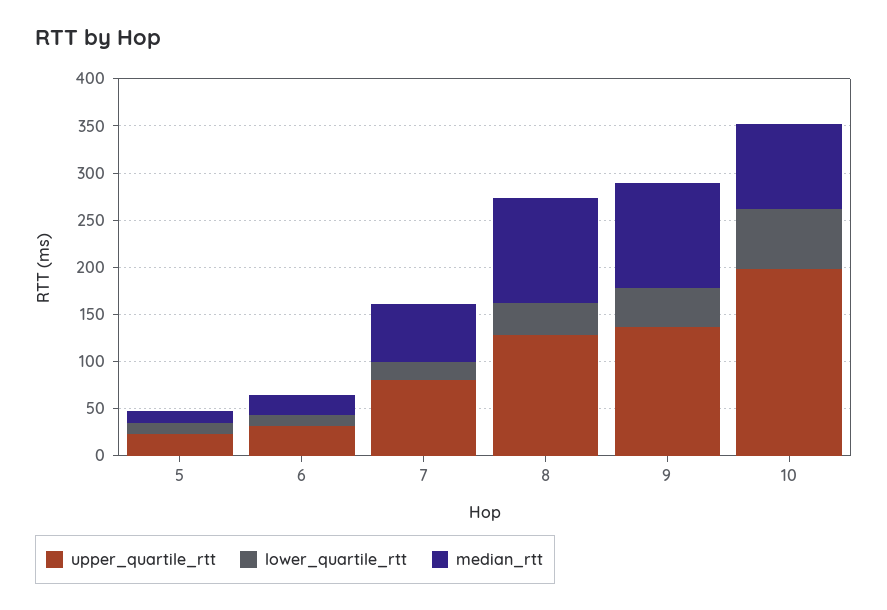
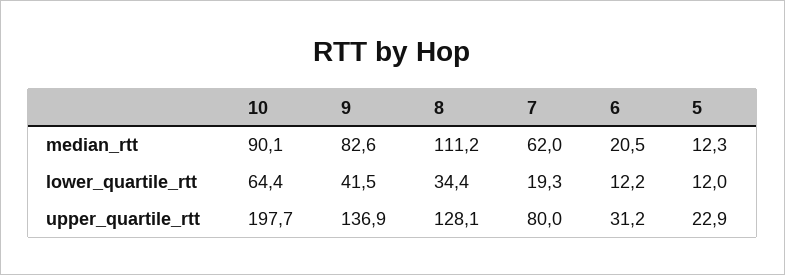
median_rtt, 9: 110 -> 82.6

